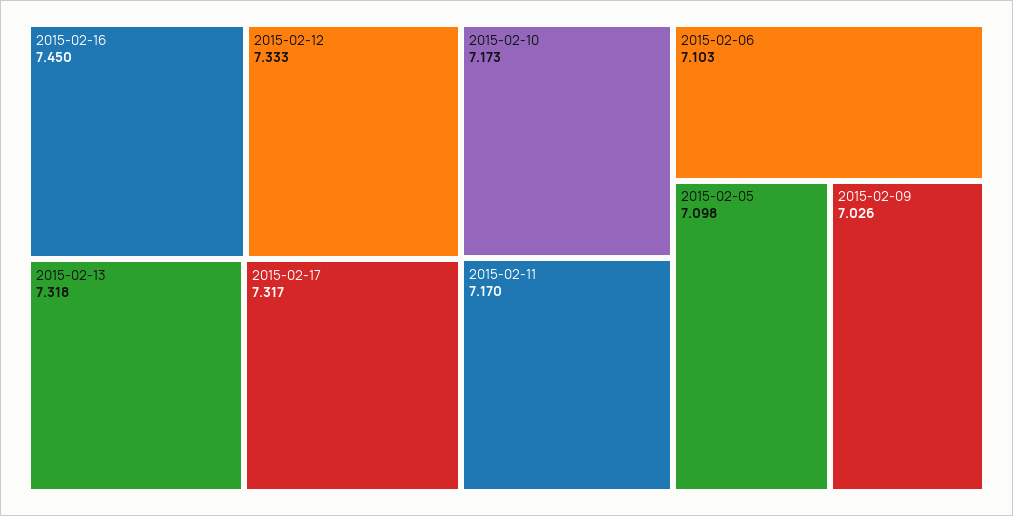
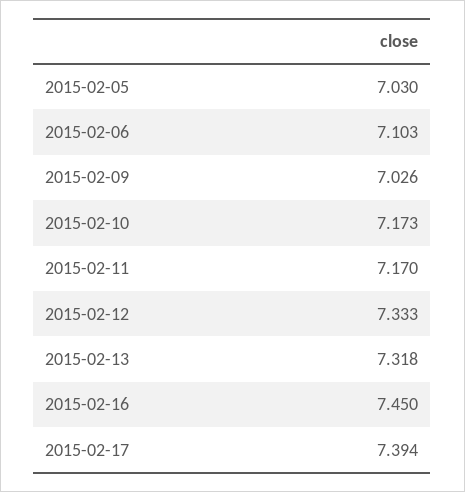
2015-02-17: 7.317 -> 7.394
2015-02-05: 7.098 -> 7.03

